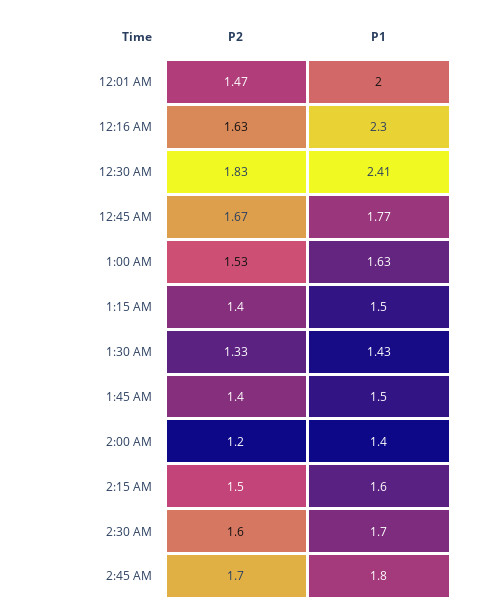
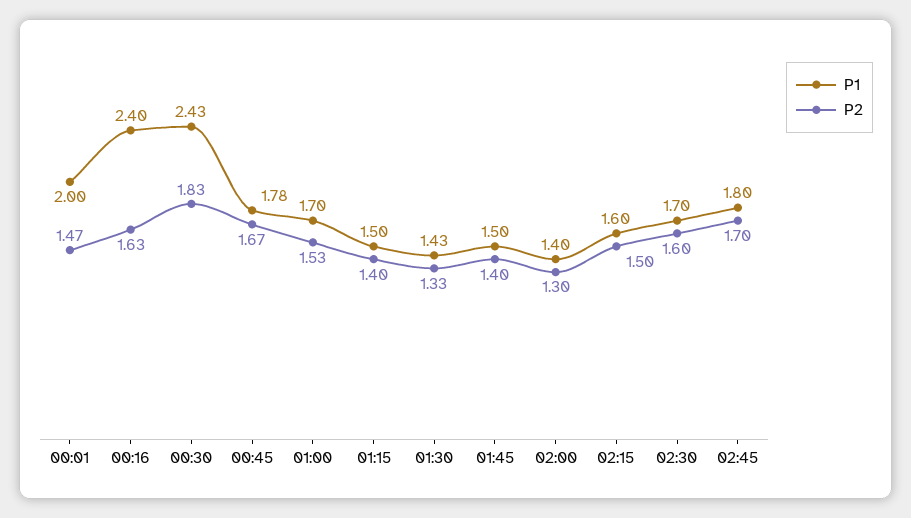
P1, 12:16 AM: 2.3 -> 2.4
P1, 12:30 AM: 2.41 -> 2.43
P1, 12:45 AM: 1.77 -> 1.78
P1, 1:00 AM: 1.63 -> 1.7
P2, 2:00 AM: 1.2 -> 1.3

